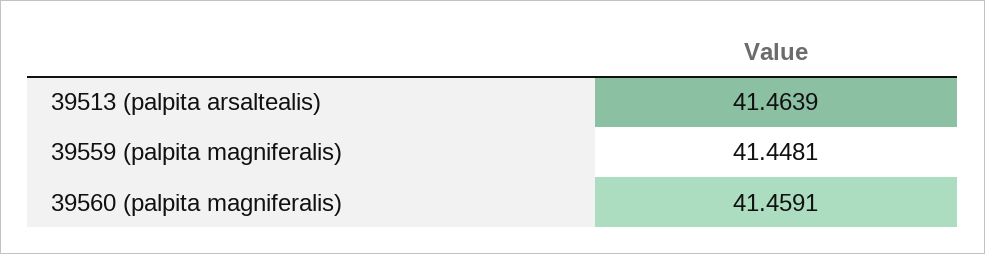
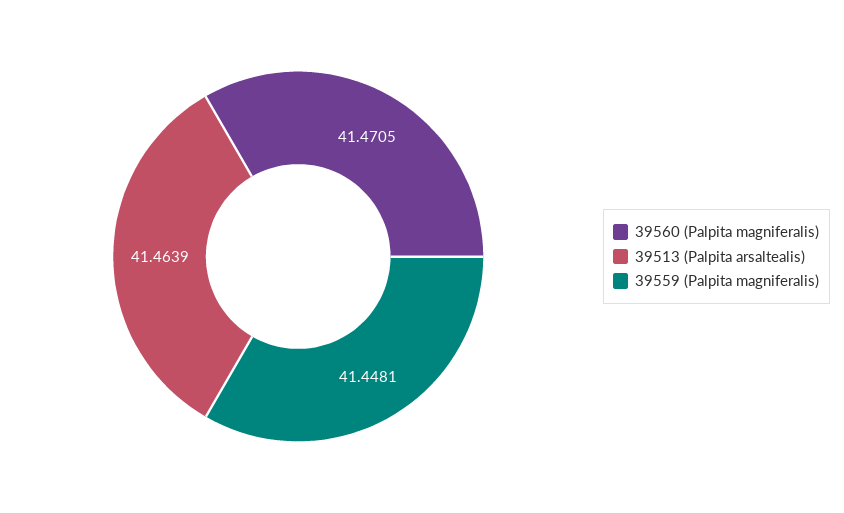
39560 (palpita magniferalis): 41.4591 -> 41.4705

